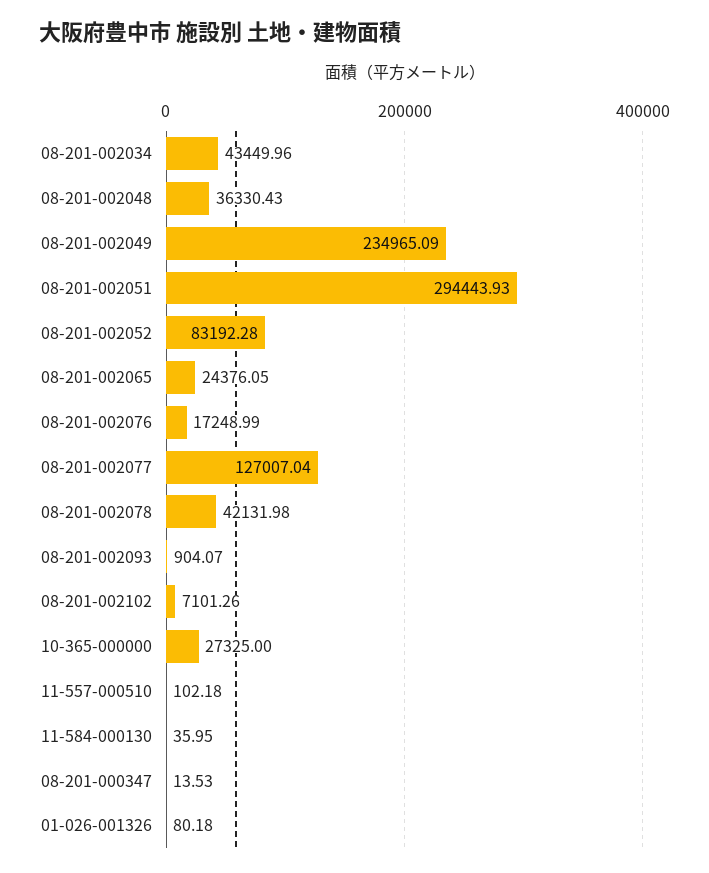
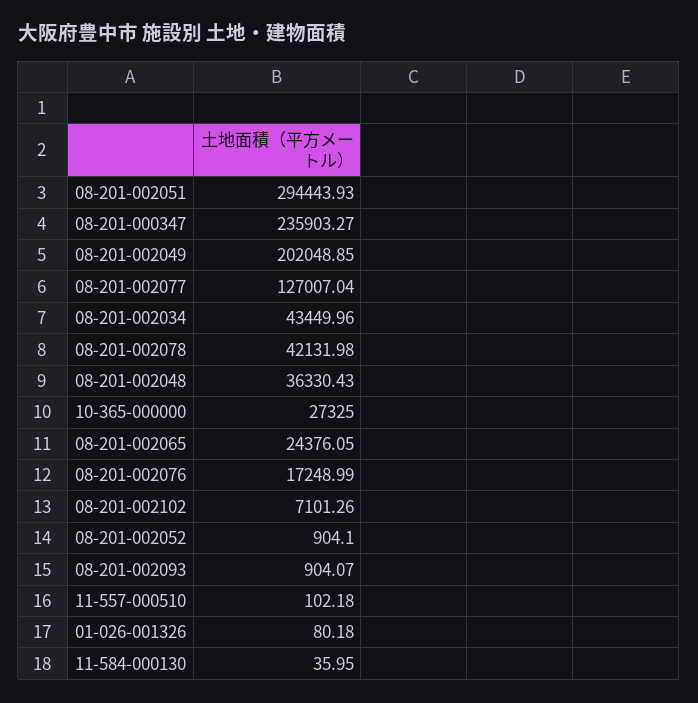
08-201-002049: 234965.09 -> 202048.85
08-201-002052: 83192.28 -> 904.1
08-201-000347: 13.53 -> 235903.27

